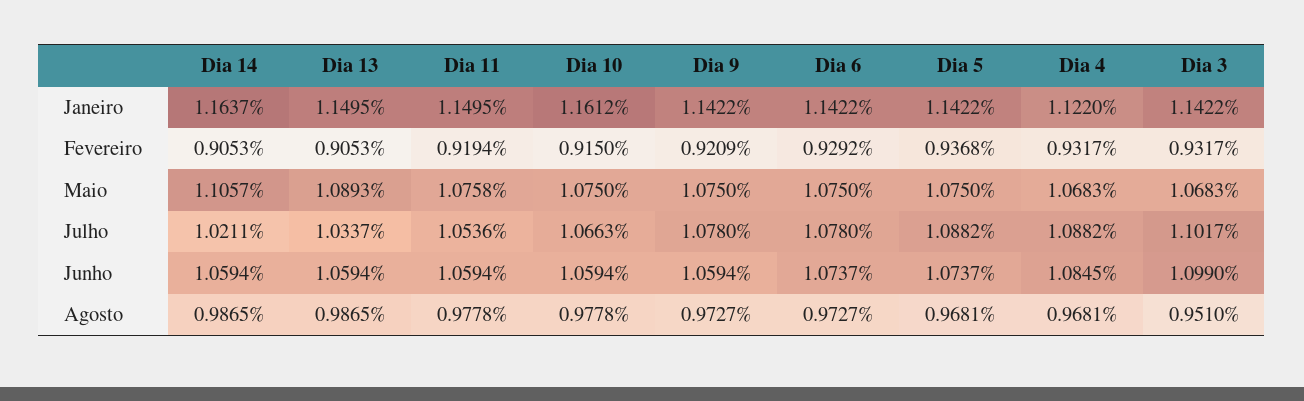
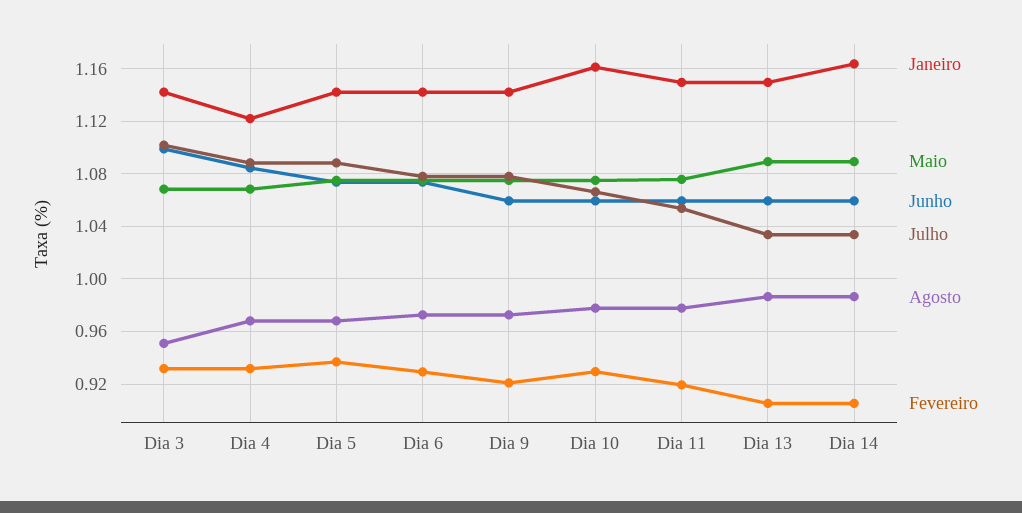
Fevereiro, Dia 10: 0.915 -> 0.93
Maio, Dia 14: 1.1057 -> 1.09
Julho, Dia 14: 1.0211 -> 1.035

